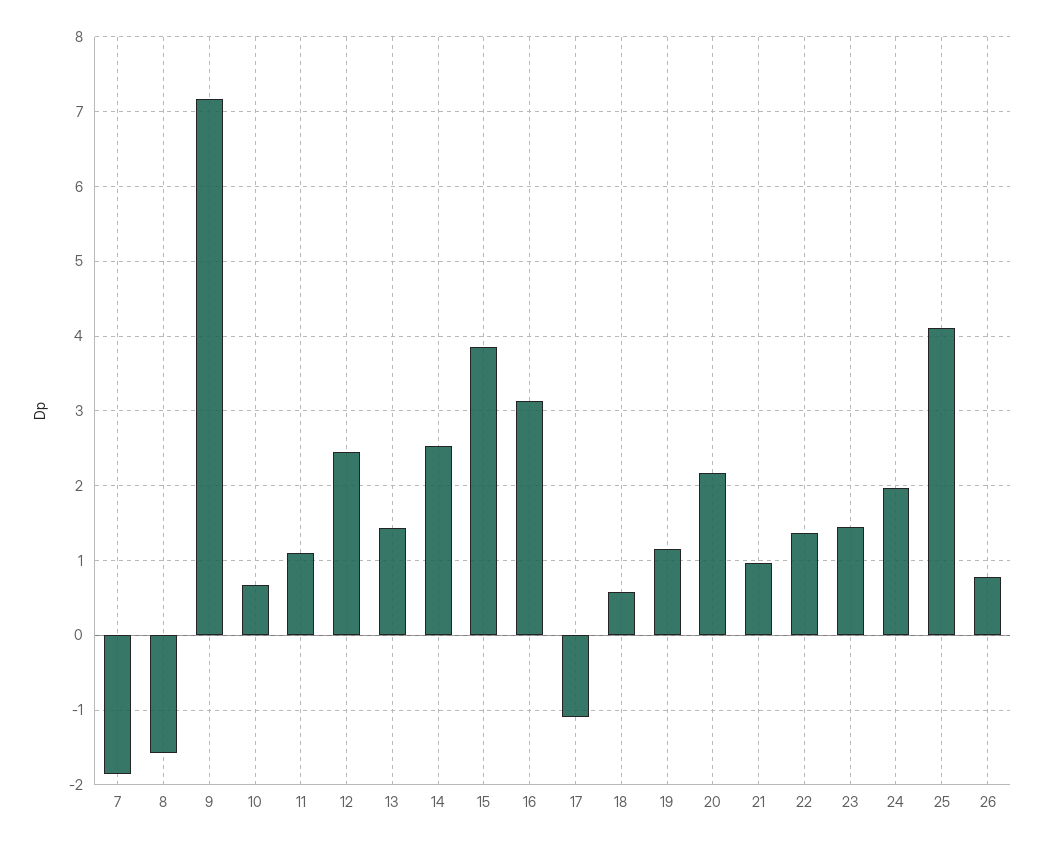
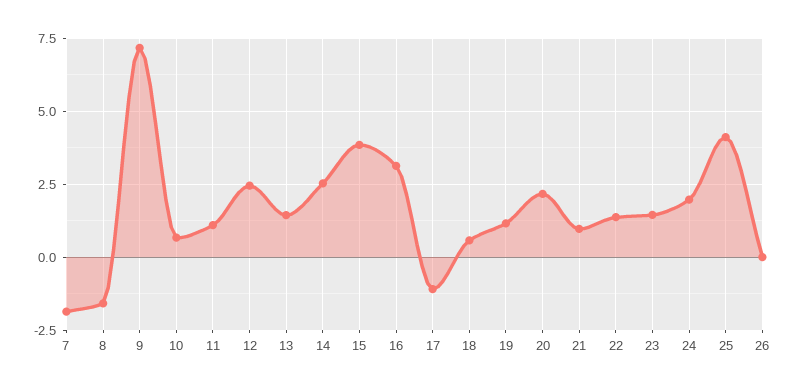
26: 0.8 -> 0

